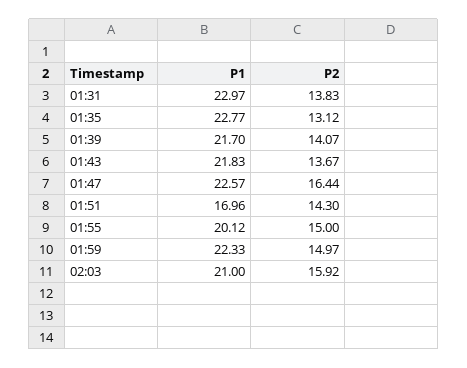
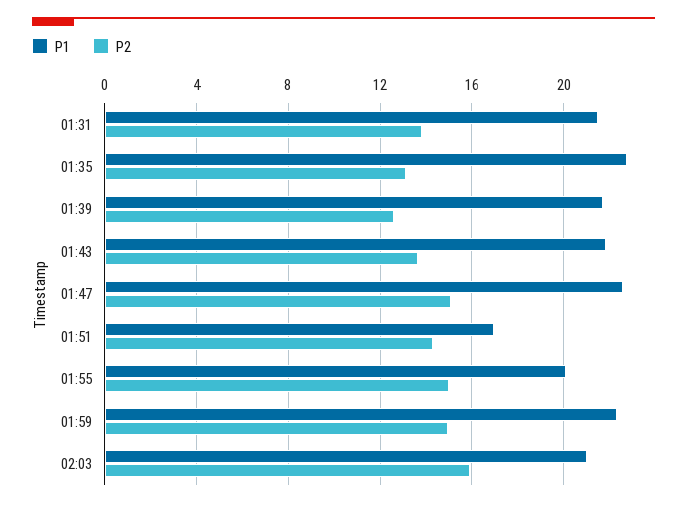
P1, 01:31: 22.97 -> 21.5
P2, 01:39: 14.07 -> 12.5
P2, 01:47: 16.44 -> 15

